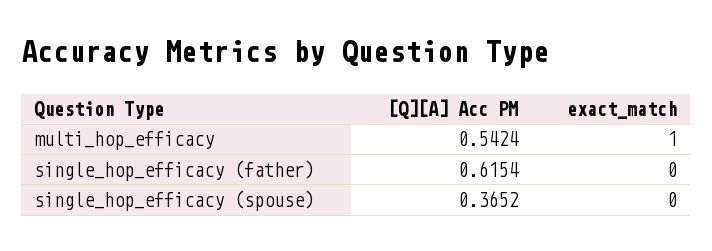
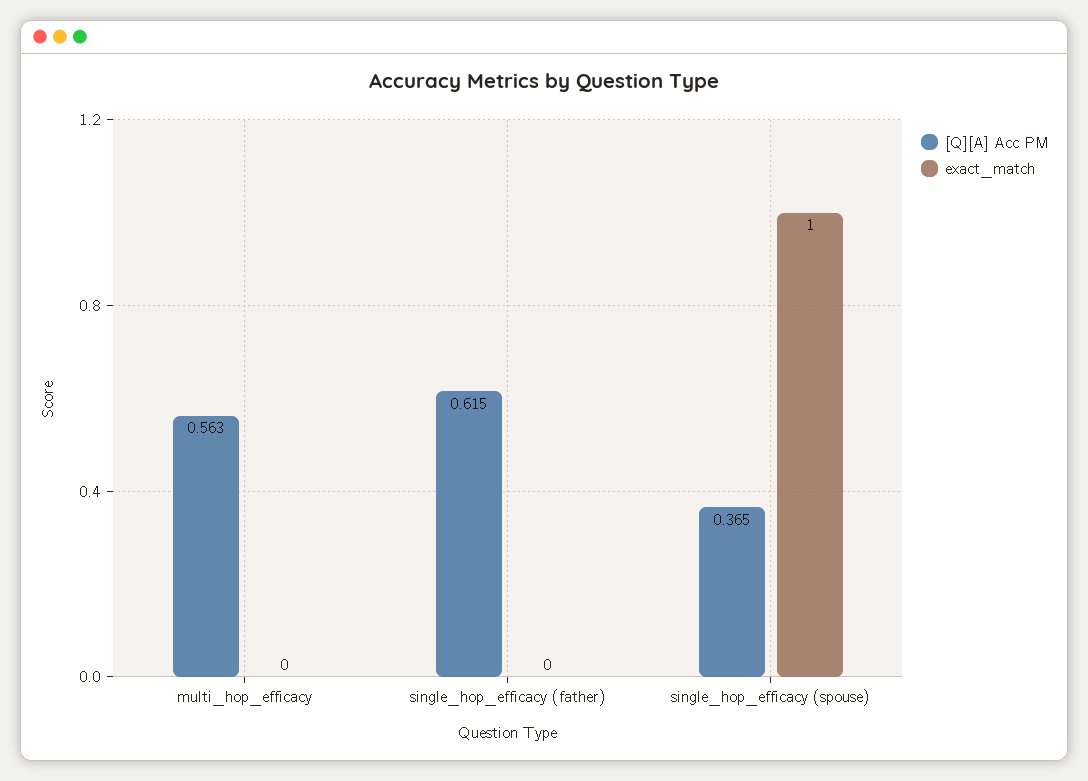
[Q][A] Acc PM, multi_hop_efficacy: 0.5424 -> 0.563
exact_match, multi_hop_efficacy: 1 -> 0
exact_match, single_hop_efficacy (spouse): 0 -> 1

